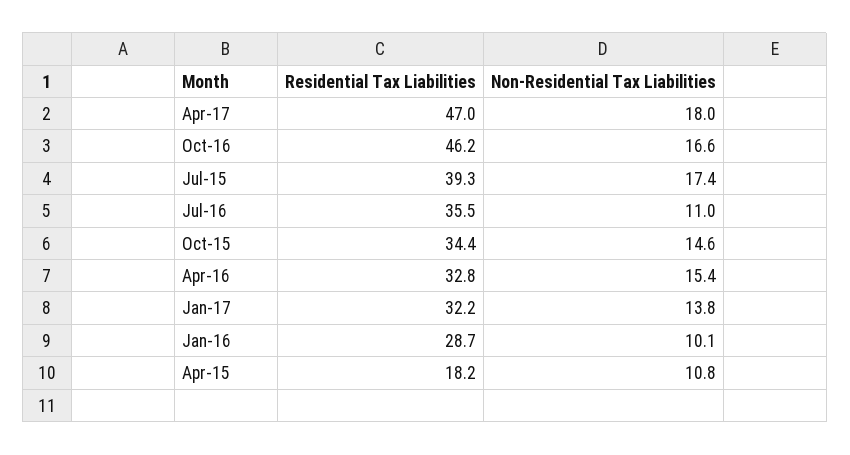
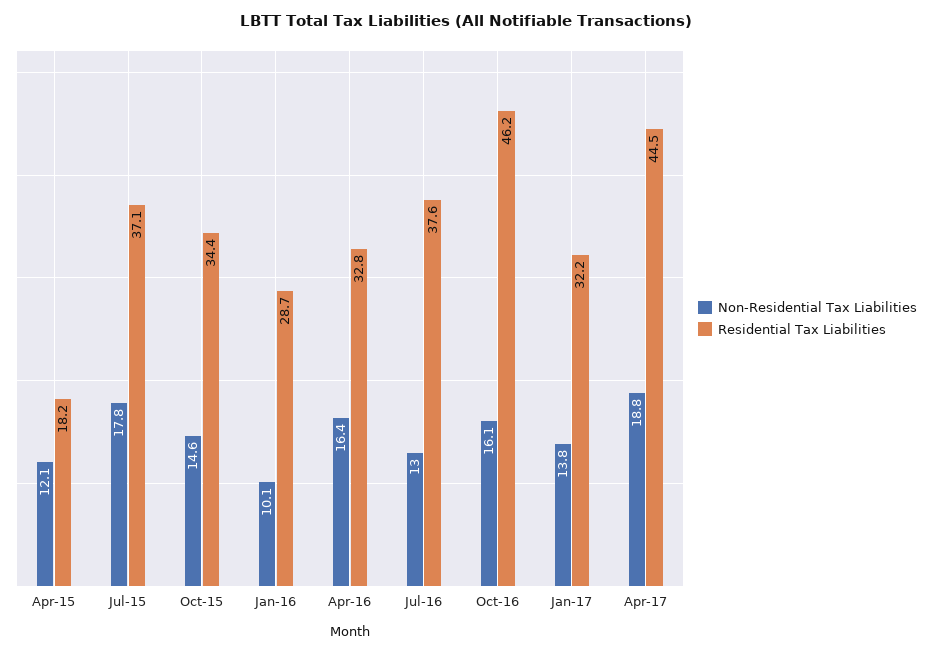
Residential Tax Liabilities, Apr-17: 47 -> 44.5
Non-Residential Tax Liabilities, Apr-17: 18 -> 18.8
Non-Residential Tax Liabilities, Oct-16: 16.6 -> 16.1
Residential Tax Liabilities, Jul-15: 39.3 -> 37.1
Non-Residential Tax Liabilities, Jul-15: 17.4 -> 17.8
Residential Tax Liabilities, Jul-16: 35.5 -> 37.6
Non-Residential Tax Liabilities, Jul-16: 11 -> 13
Non-Residential Tax Liabilities, Apr-16: 15.4 -> 16.4
Non-Residential Tax Liabilities, Apr-15: 10.8 -> 12.1

